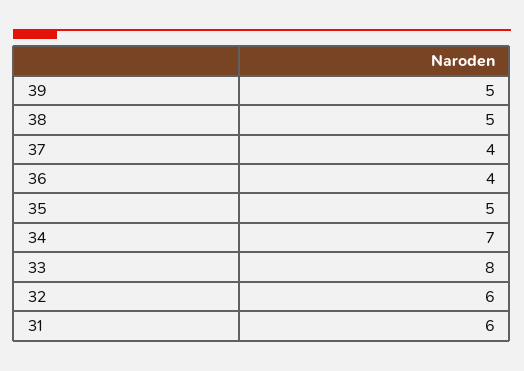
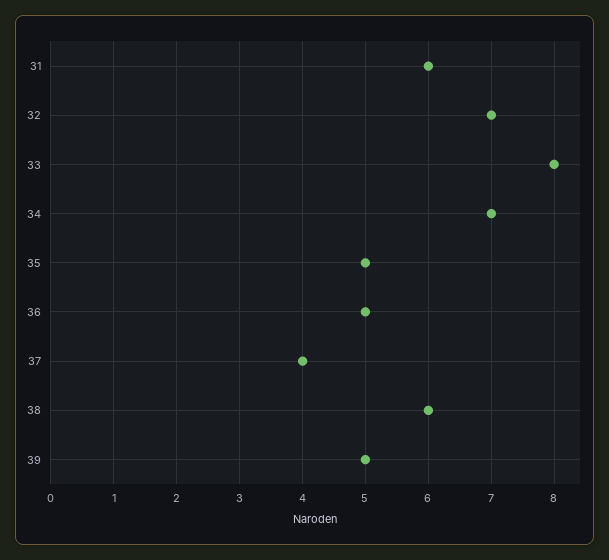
38: 5 -> 6
36: 4 -> 5
32: 6 -> 7

